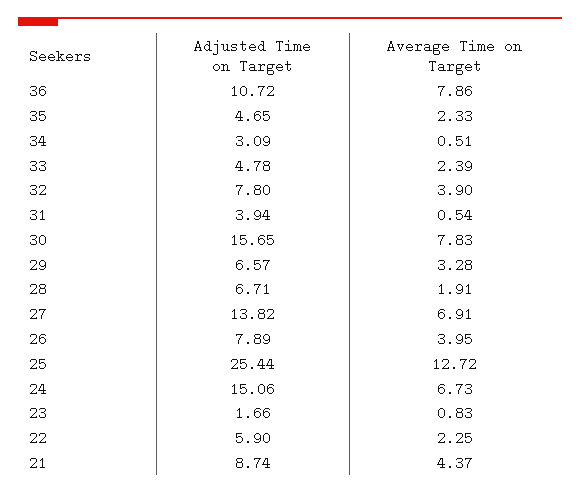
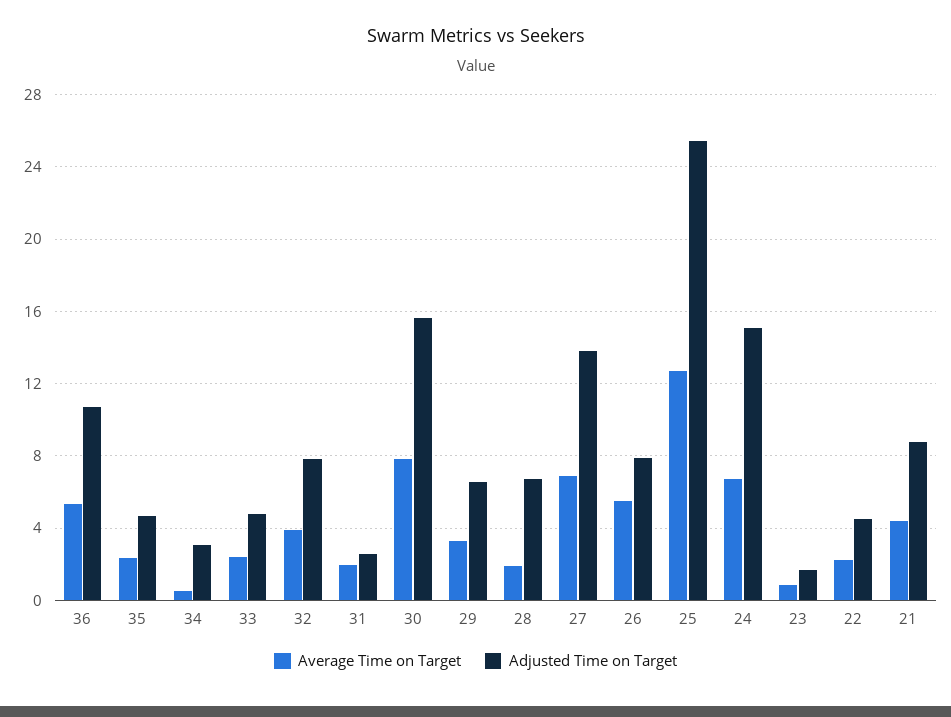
Average Time on Target, 36: 7.86 -> 5.5
Adjusted Time on Target, 31: 3.94 -> 2.5
Average Time on Target, 31: 0.54 -> 2
Average Time on Target, 26: 3.95 -> 5.5
Adjusted Time on Target, 22: 5.9 -> 4.5

